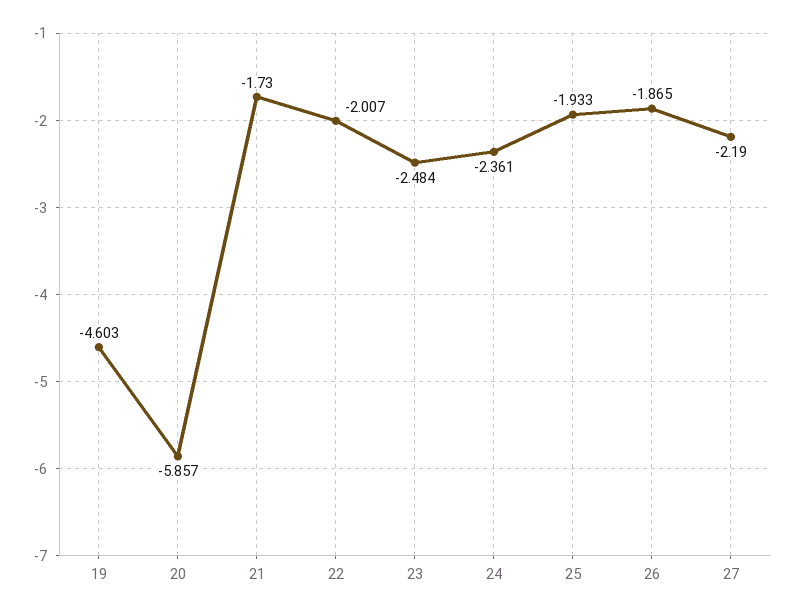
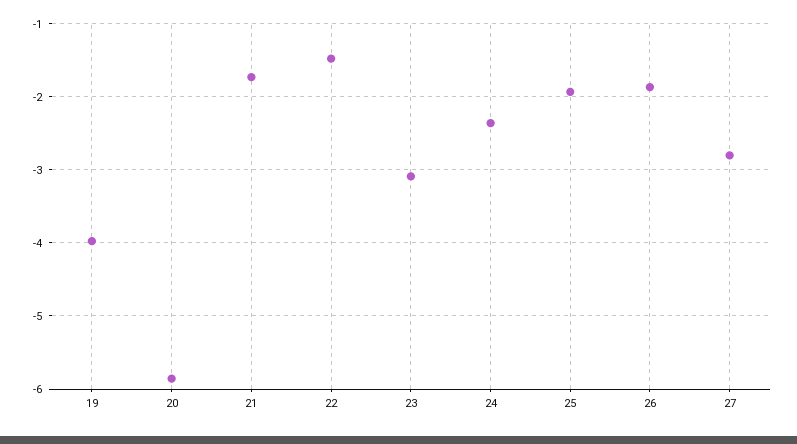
19: -4.603 -> -4
22: -2.007 -> -1.5
23: -2.484 -> -3.1
27: -2.19 -> -2.8

